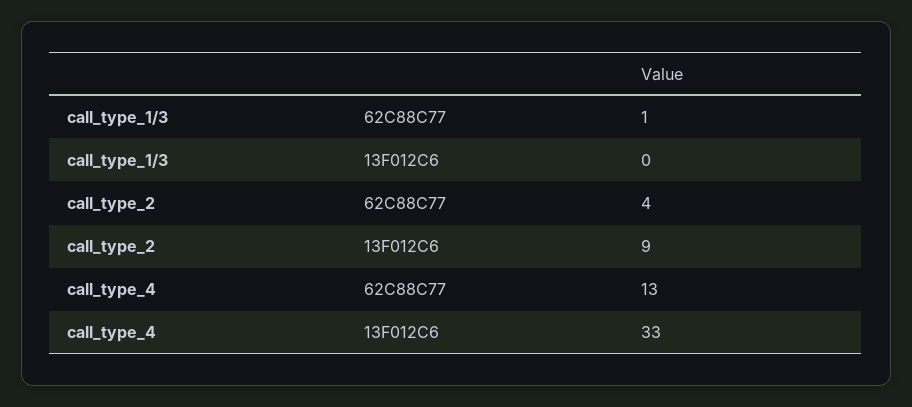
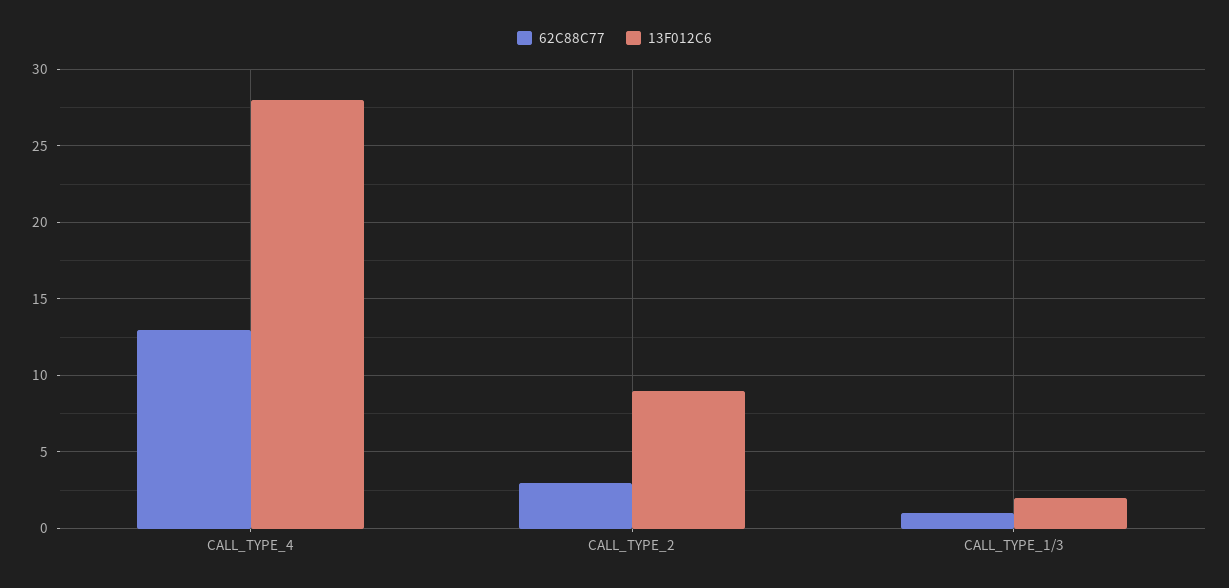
13F012C6, call_type_1/3: 0 -> 2
62C88C77, call_type_2: 4 -> 3
13F012C6, call_type_4: 33 -> 28

